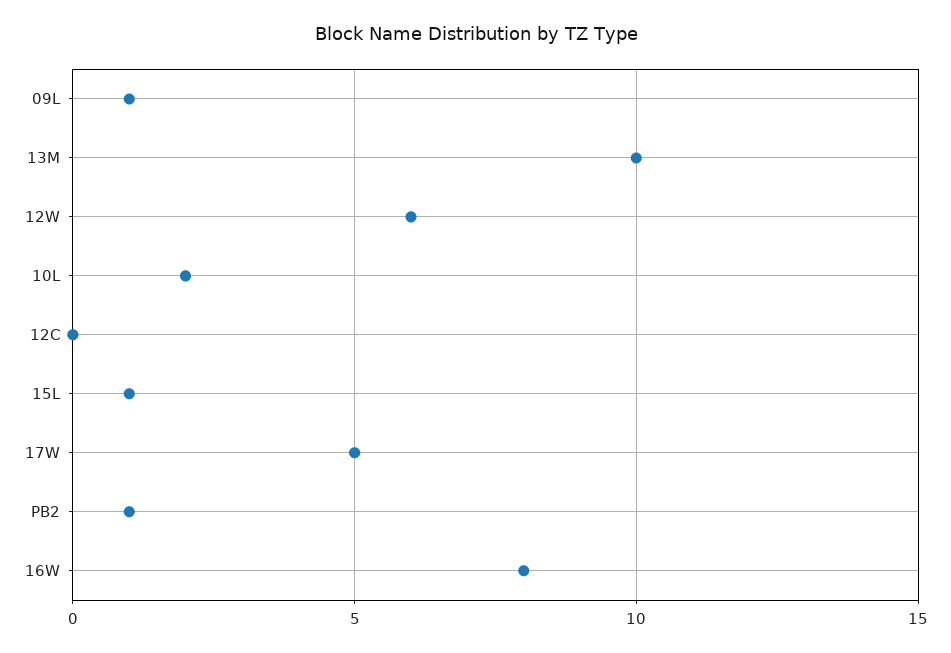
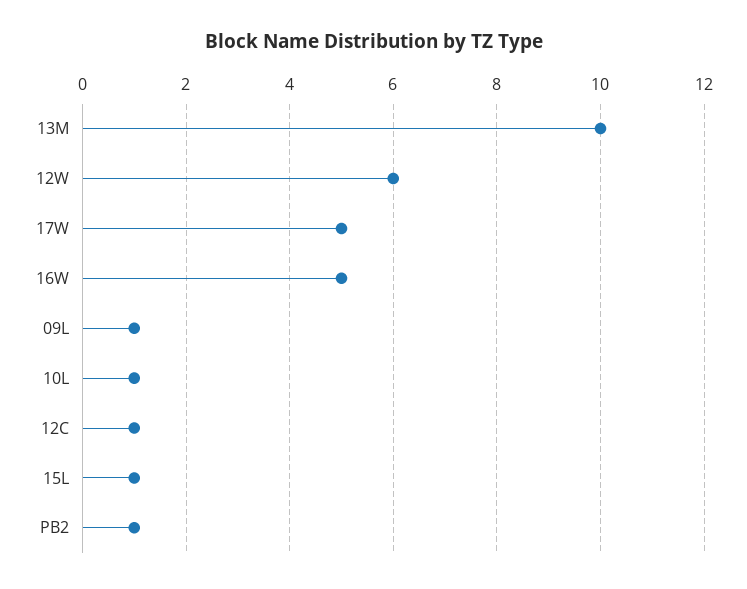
10L: 2 -> 1
12C: 0 -> 1
16W: 8 -> 5

